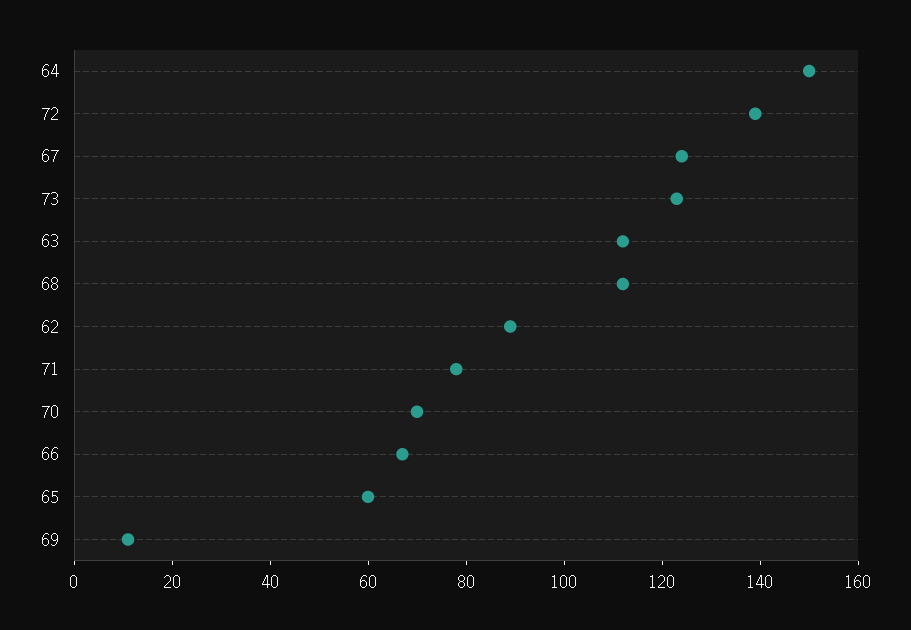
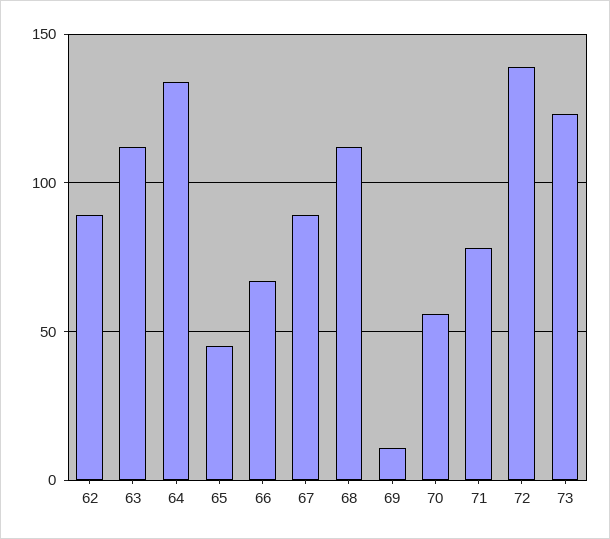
64: 150 -> 135
67: 125 -> 90
70: 70 -> 55
65: 60 -> 45

